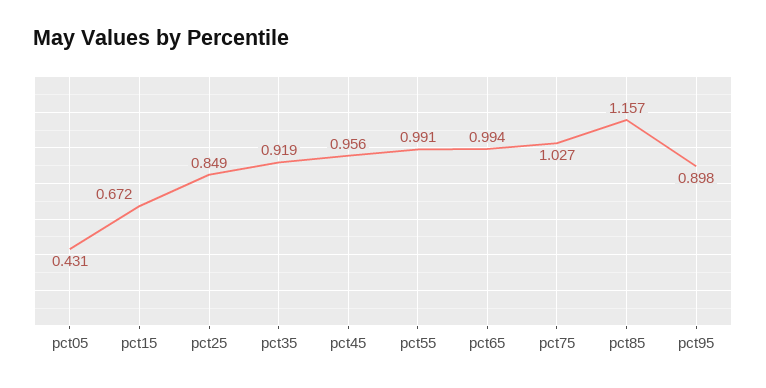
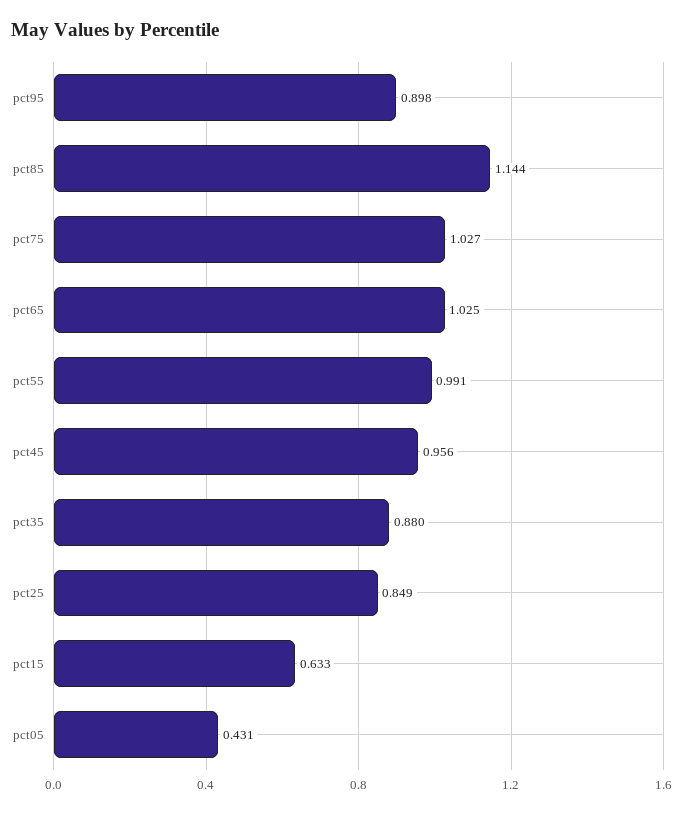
pct15: 0.672 -> 0.633
pct35: 0.919 -> 0.88
pct65: 0.994 -> 1.025
pct85: 1.157 -> 1.144

